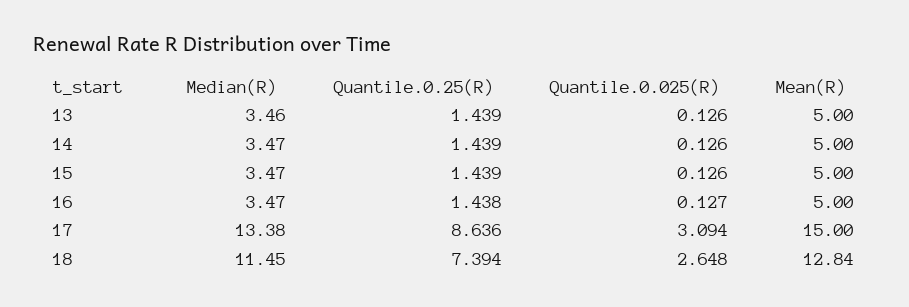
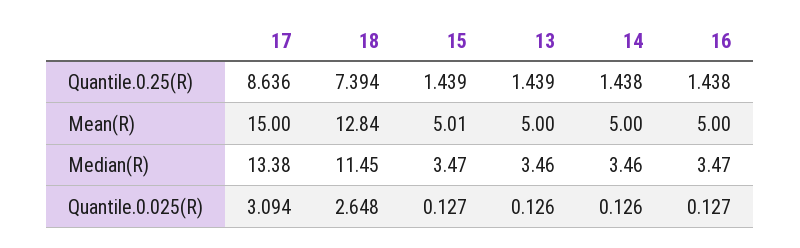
Median(R), 14: 3.47 -> 3.46
Quantile.0.25(R), 14: 1.439 -> 1.438
Quantile.0.025(R), 15: 0.126 -> 0.127
Mean(R), 15: 5 -> 5.01

